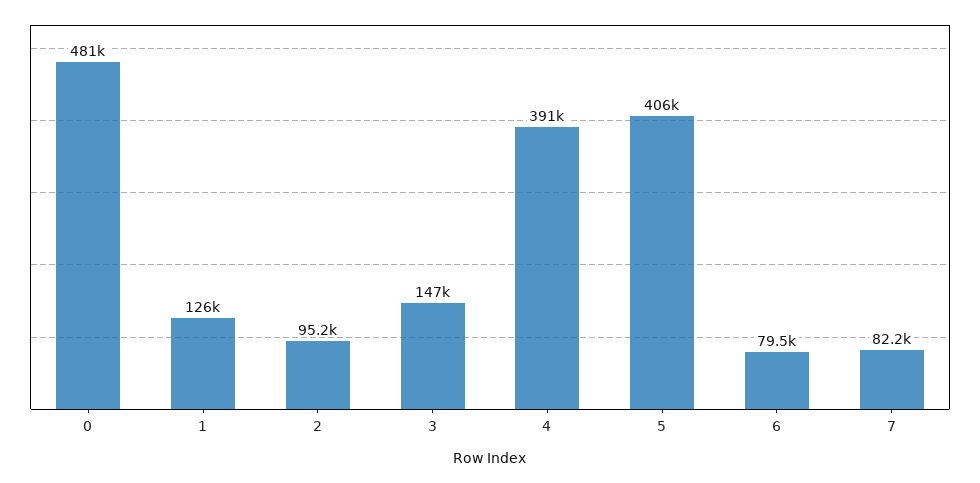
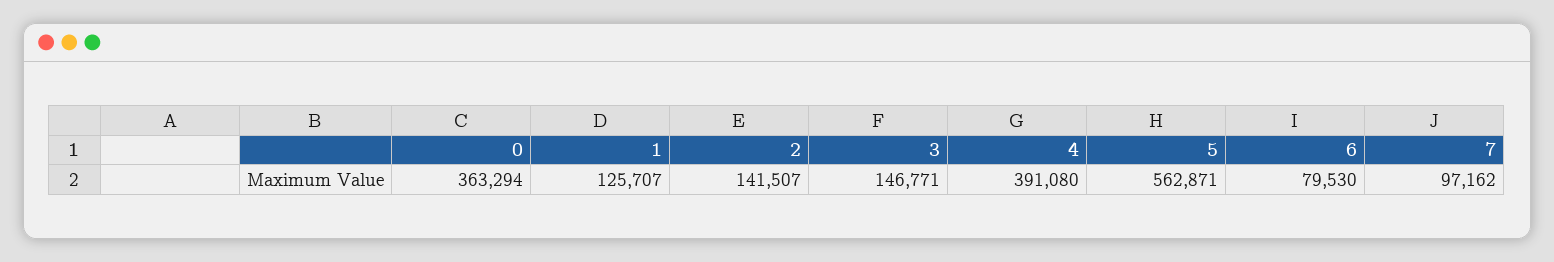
0: 481000 -> 363294
2: 95200 -> 141507
5: 406000 -> 562871
7: 82200 -> 97162

